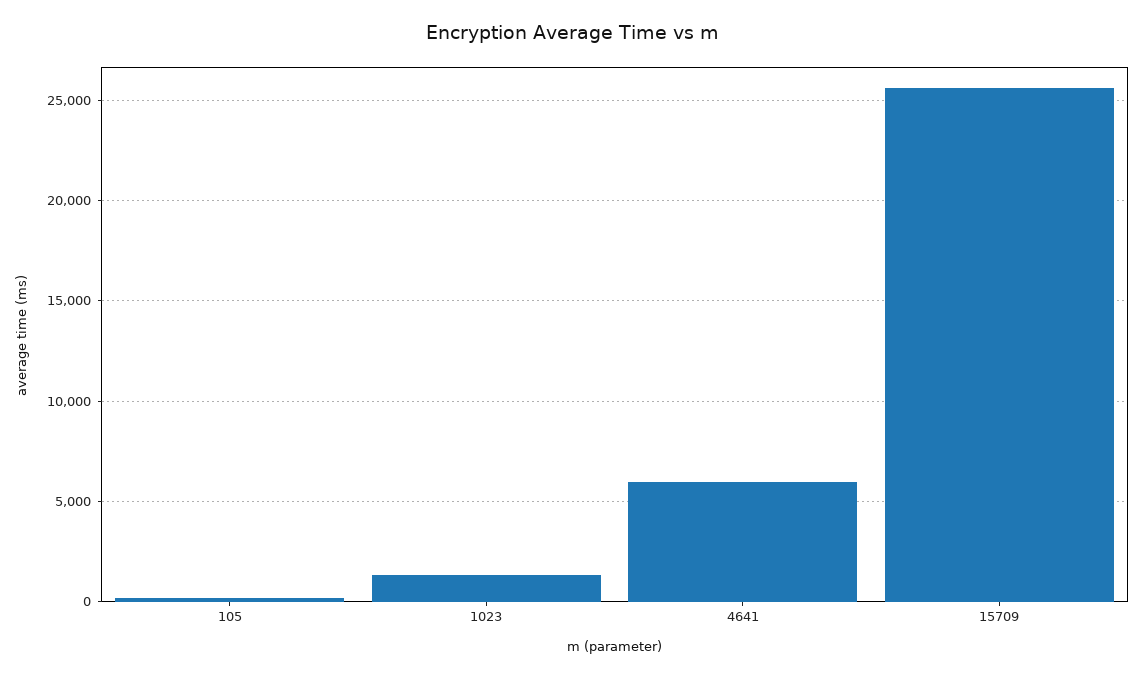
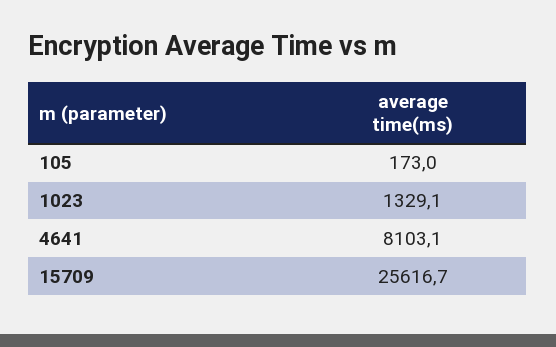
4641: 6000 -> 8103.1

